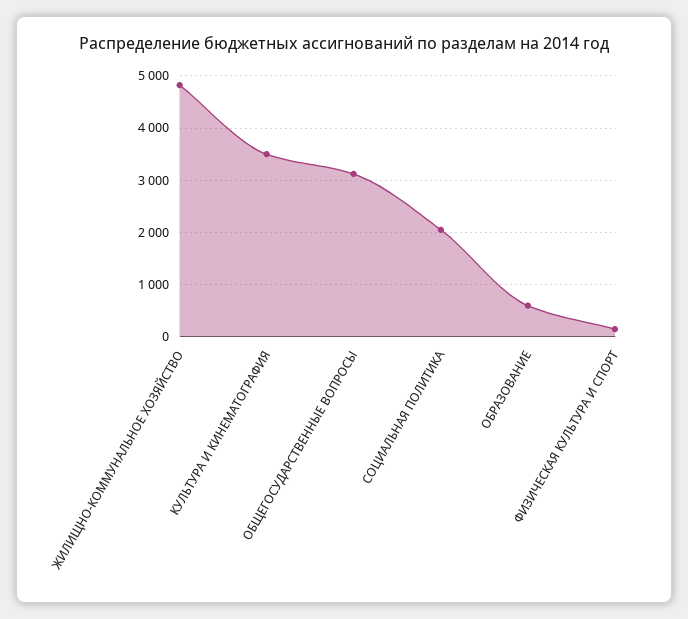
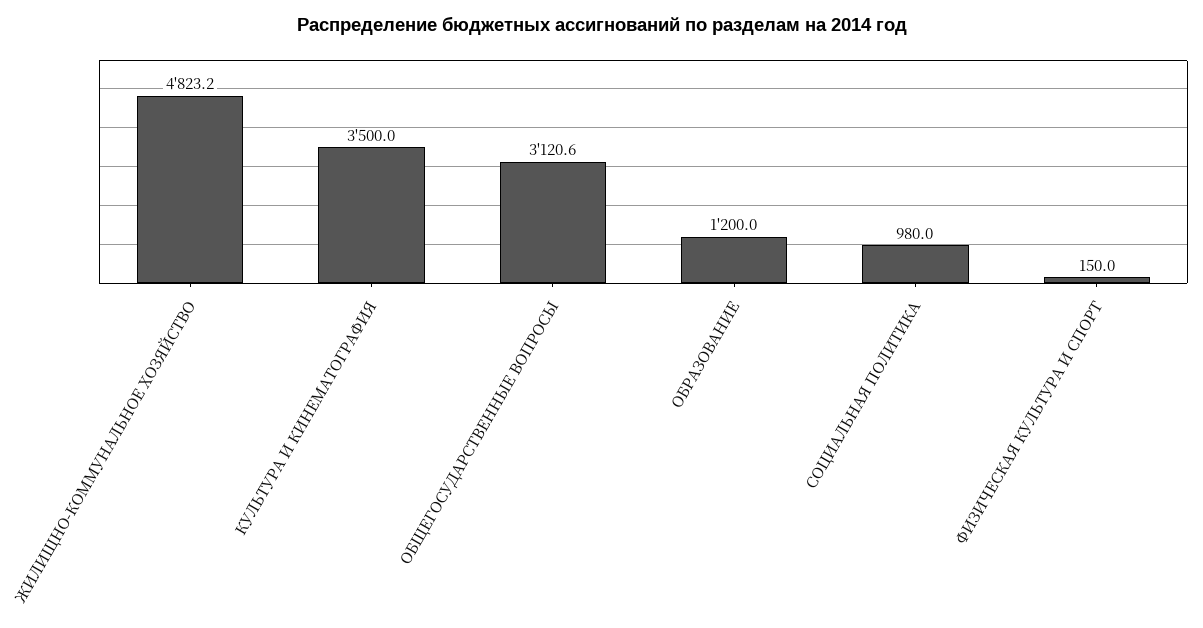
СОЦИАЛЬНАЯ ПОЛИТИКА: 2000 -> 980
ОБРАЗОВАНИЕ: 600 -> 1200

